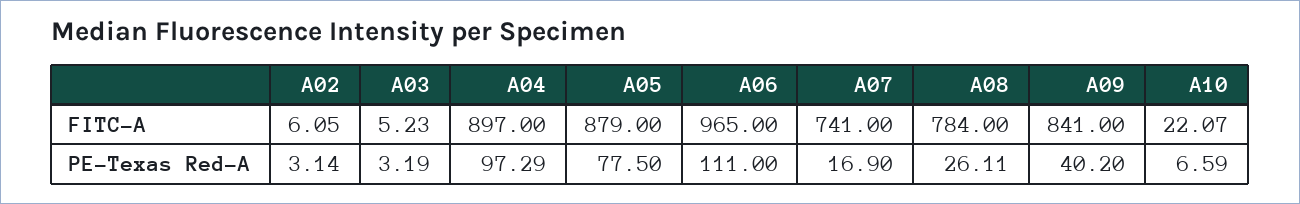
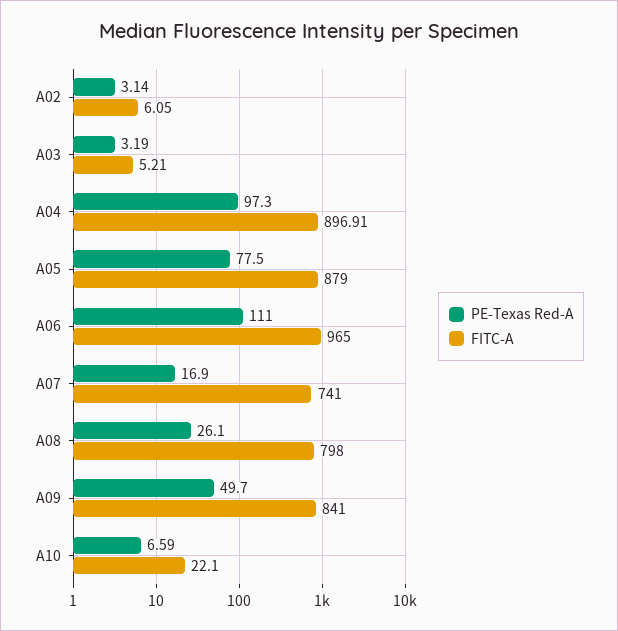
FITC-A, A03: 5.23 -> 5.21
FITC-A, A04: 897 -> 896.91
FITC-A, A08: 784 -> 798
FITC-A, A10: 22.07 -> 22.1
PE-Texas Red-A, A04: 97.29 -> 97.3
PE-Texas Red-A, A08: 26.11 -> 26.1
PE-Texas Red-A, A09: 40.2 -> 49.7

